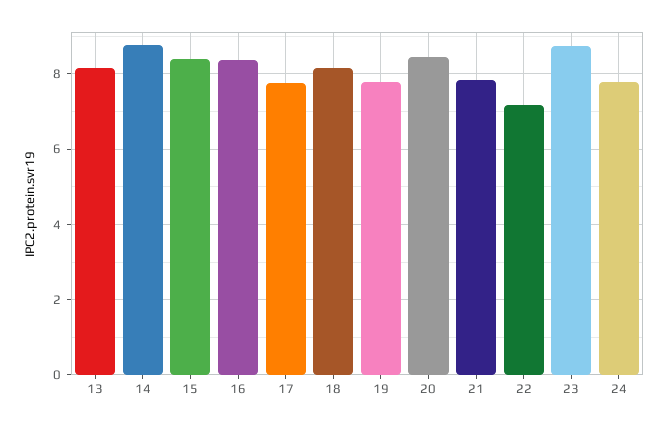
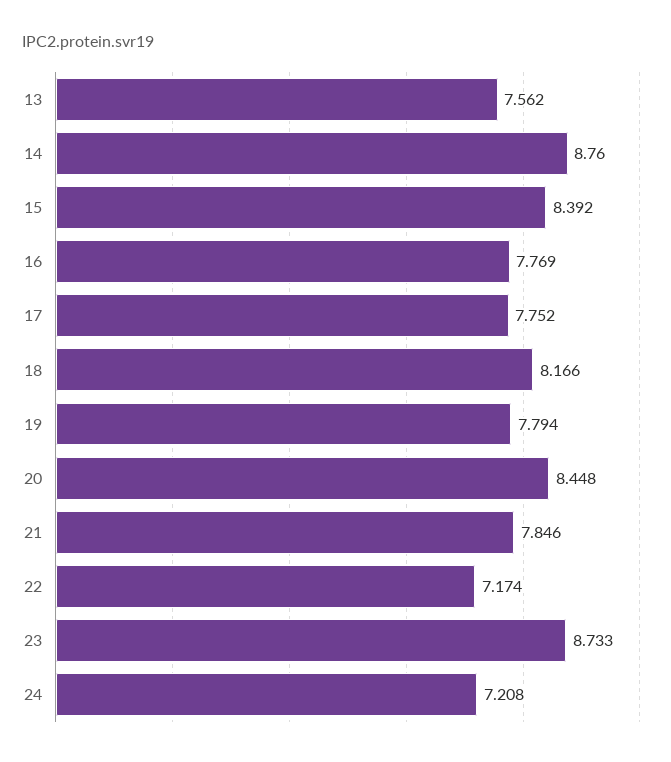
13: 8.2 -> 7.562
16: 8.4 -> 7.769
24: 7.8 -> 7.208

